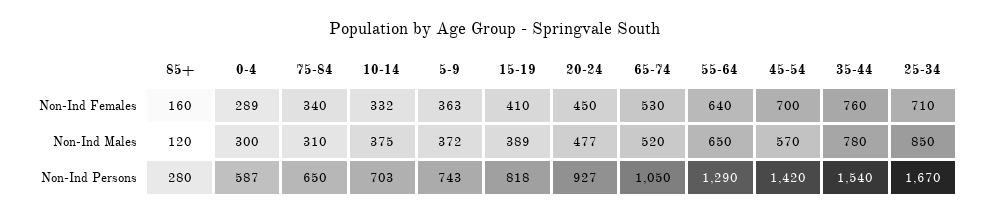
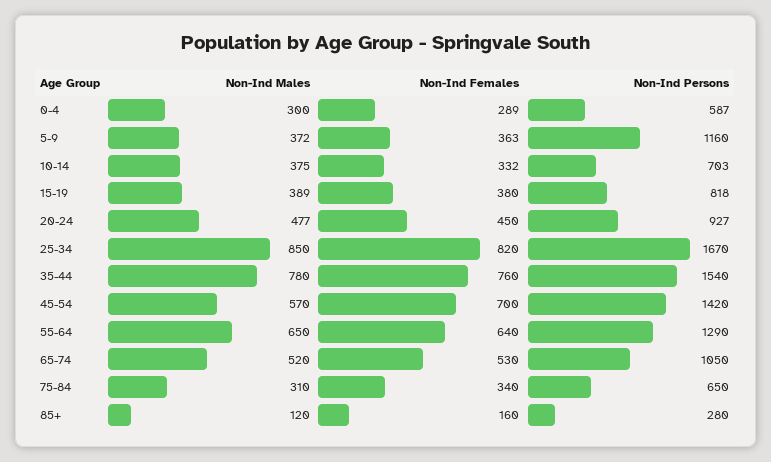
15-19, Non-Ind Females: 410 -> 380
25-34, Non-Ind Females: 710 -> 820
5-9, Non-Ind Persons: 743 -> 1160

